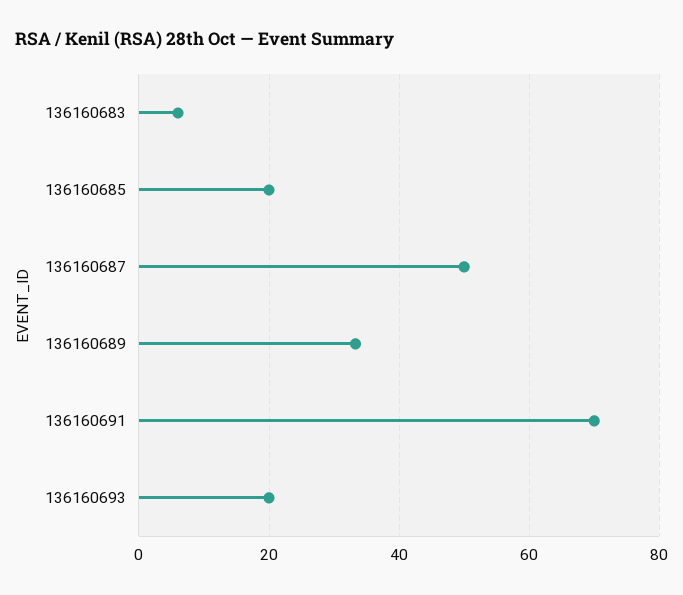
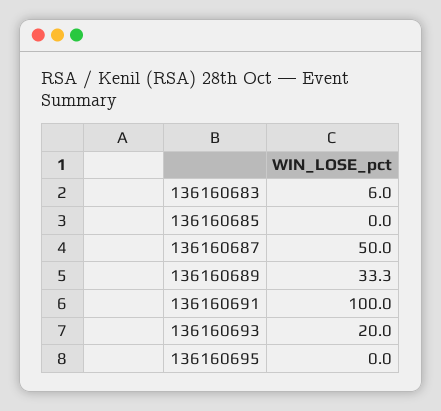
136160685: 20 -> 0
136160691: 70 -> 100
136160695: none -> 0

